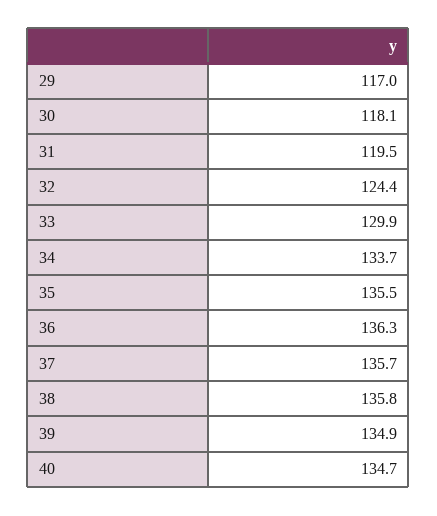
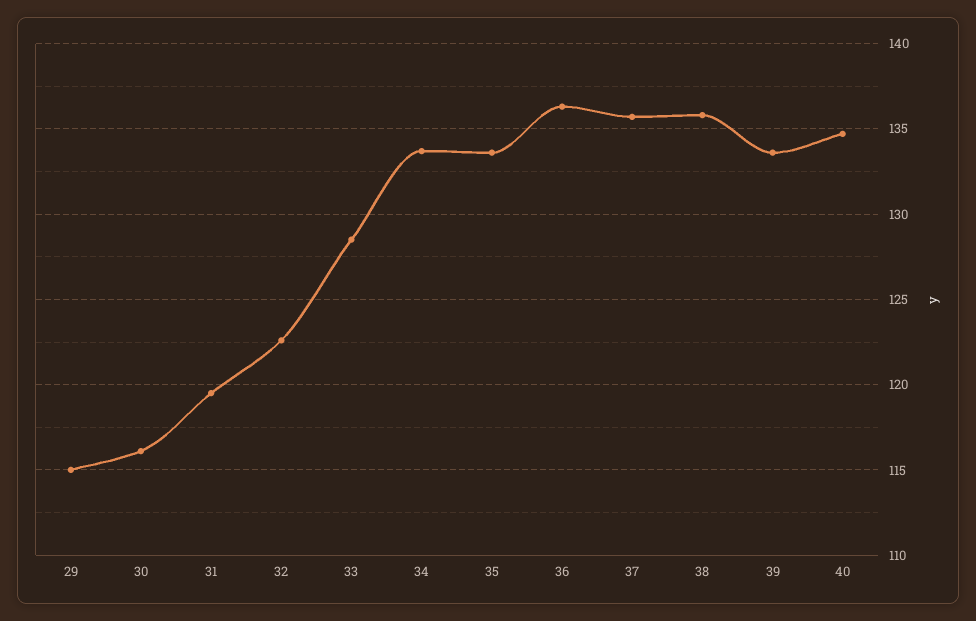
29: 117 -> 115
30: 118.1 -> 116
32: 124.4 -> 122.5
33: 129.9 -> 128.5
35: 135.5 -> 133.5
39: 134.9 -> 133.5

